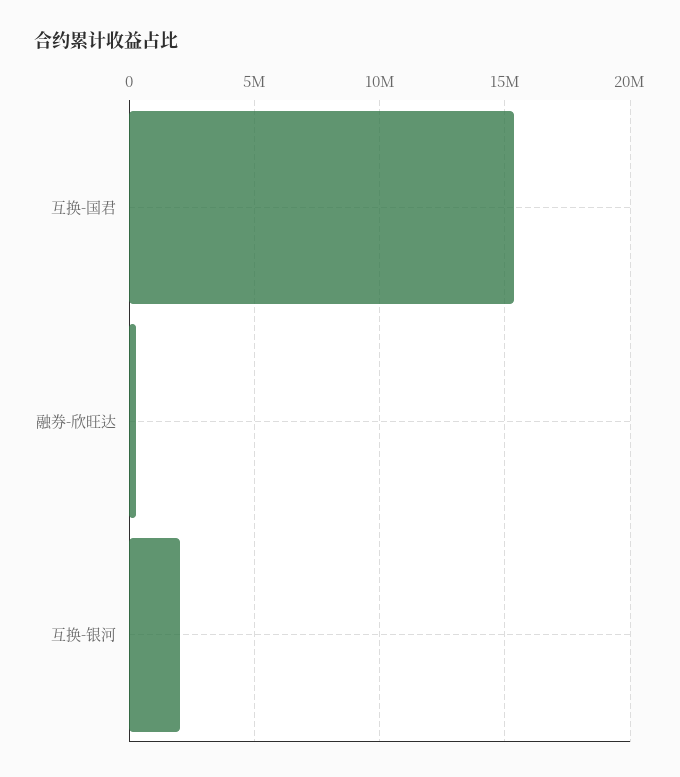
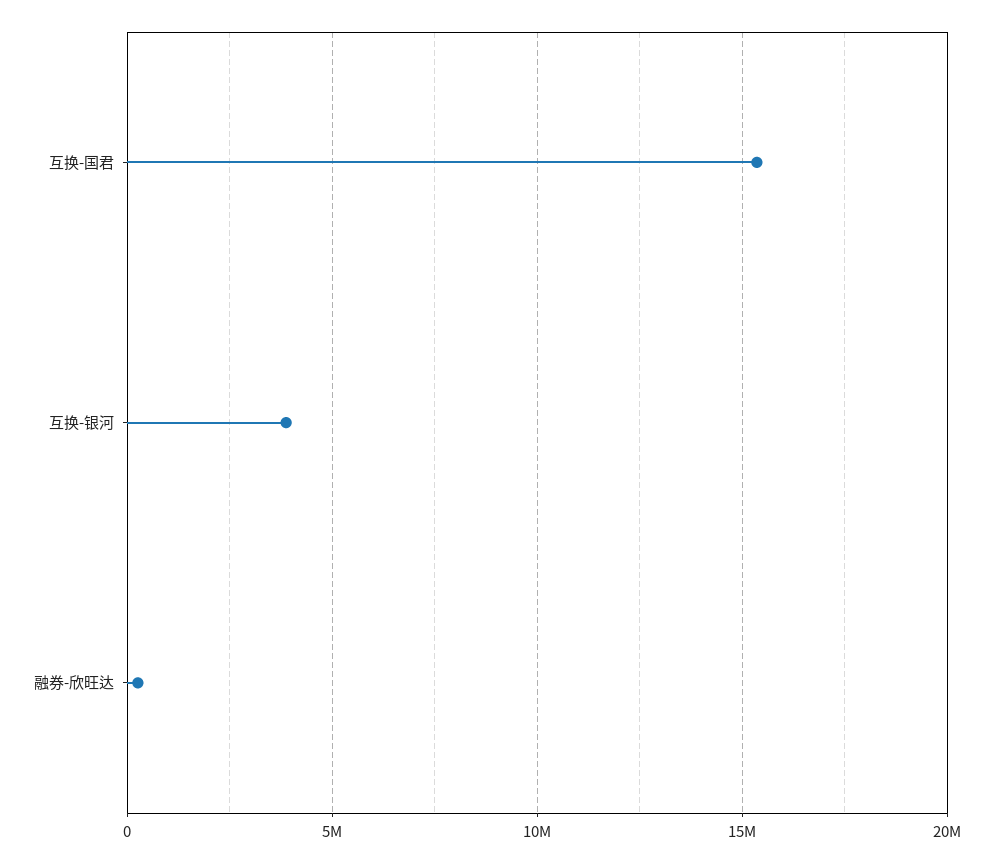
互换-银河: 2000000 -> 4000000

